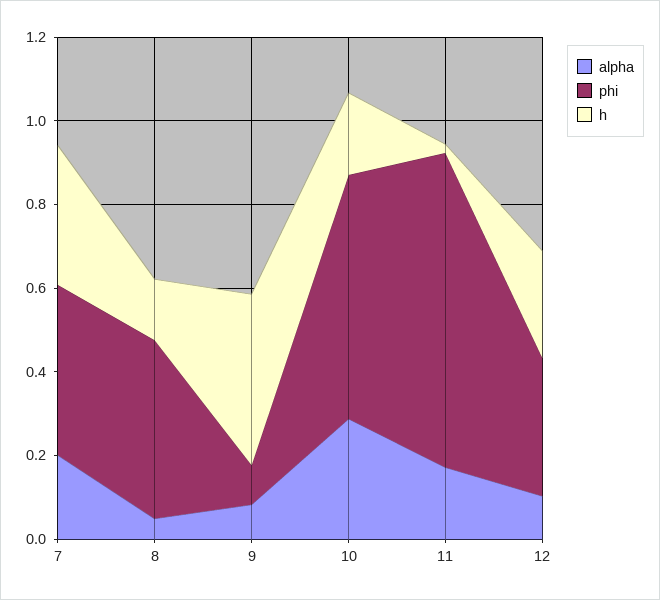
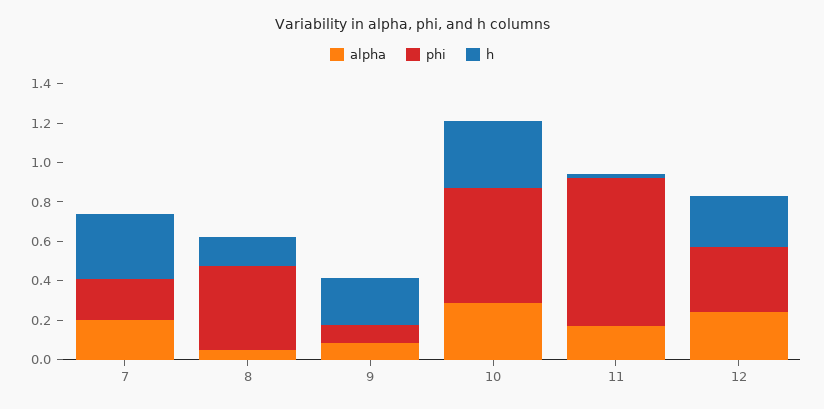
phi, 7: 0.4 -> 0.2
h, 9: 0.4 -> 0.25
h, 10: 0.2 -> 0.35
alpha, 12: 0.1 -> 0.25

